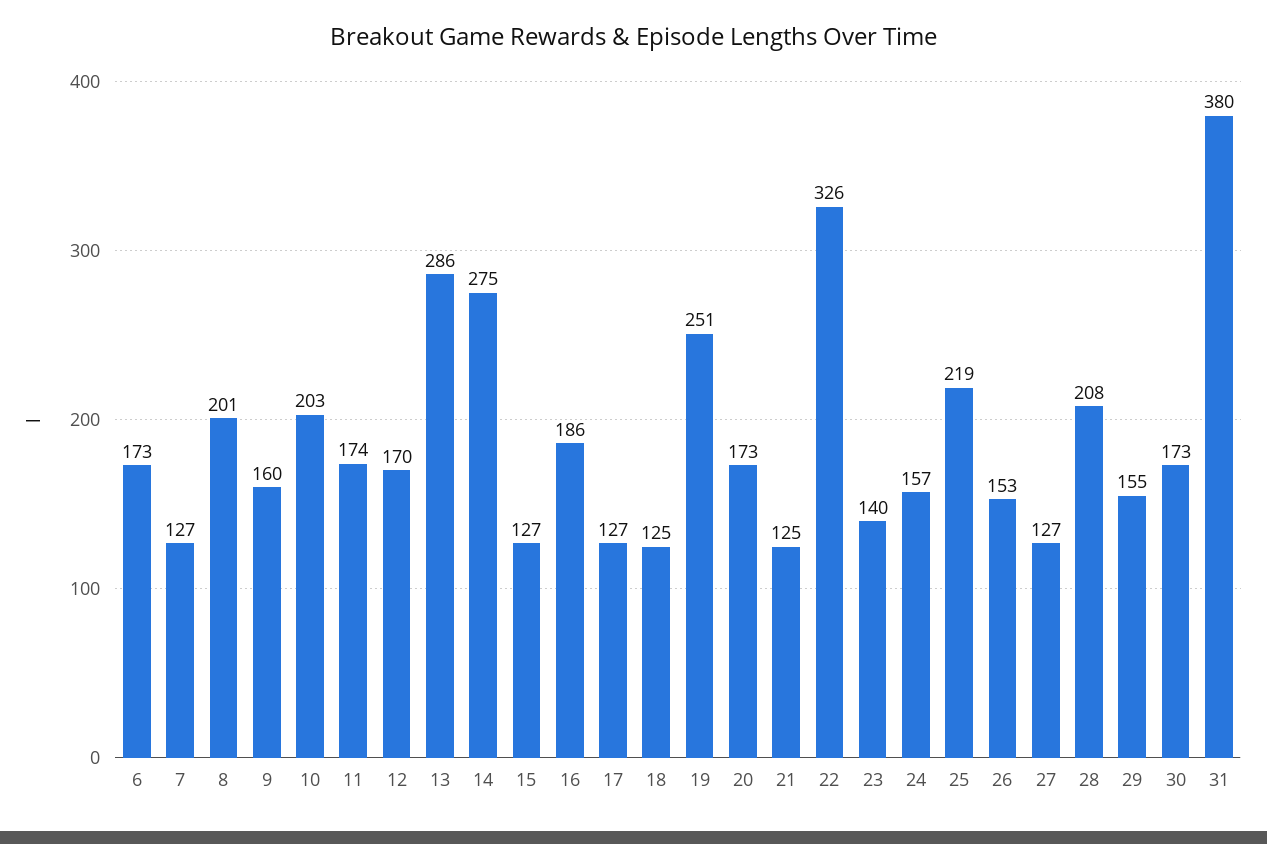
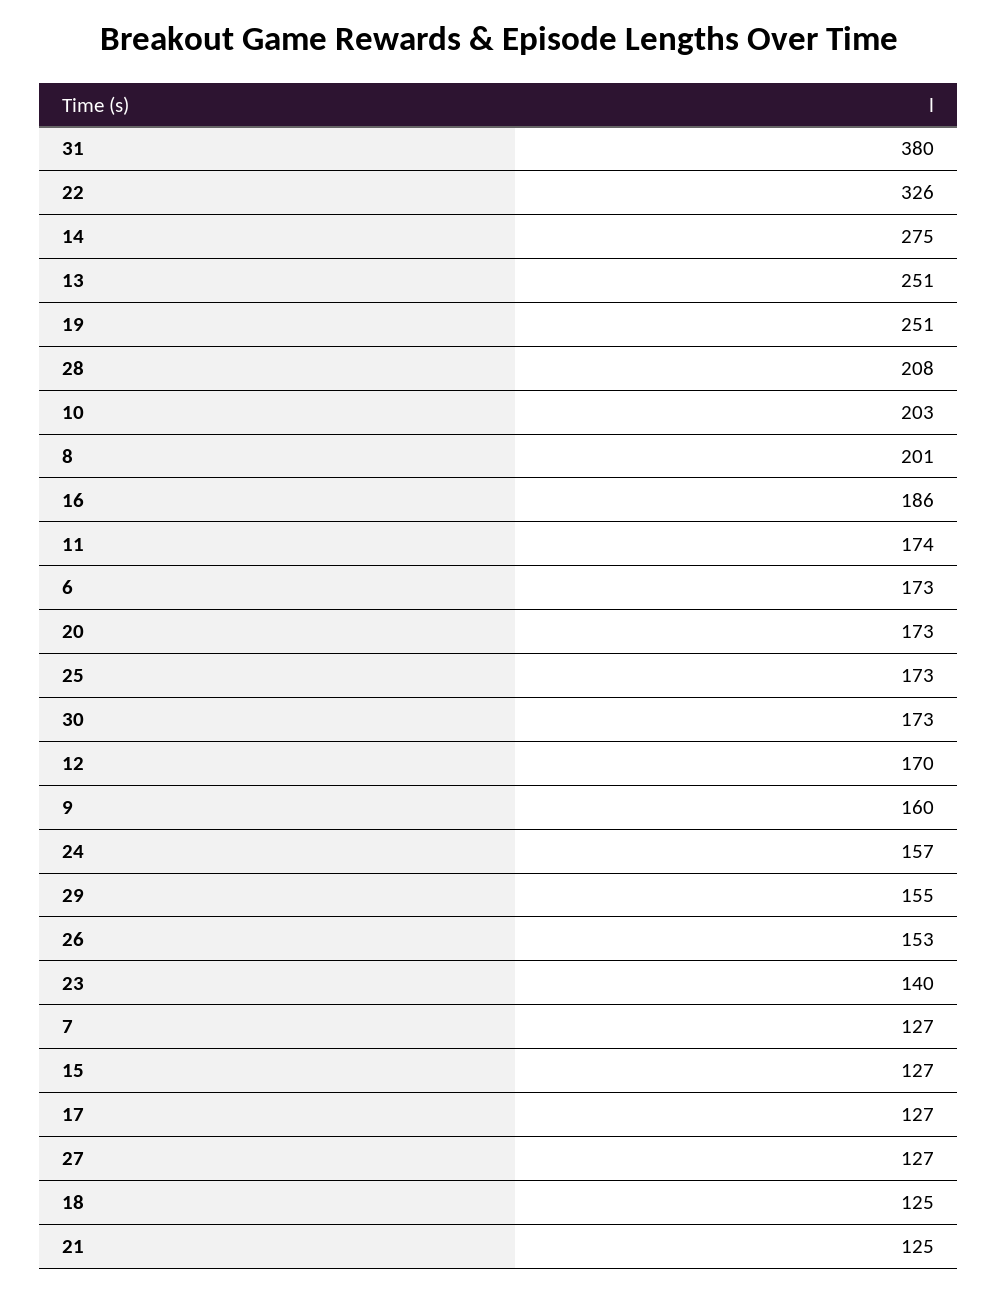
13: 286 -> 251
25: 219 -> 173

